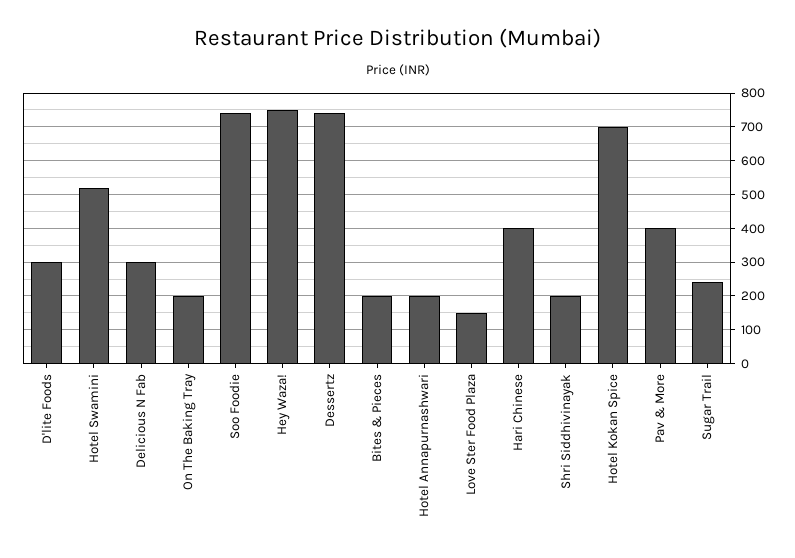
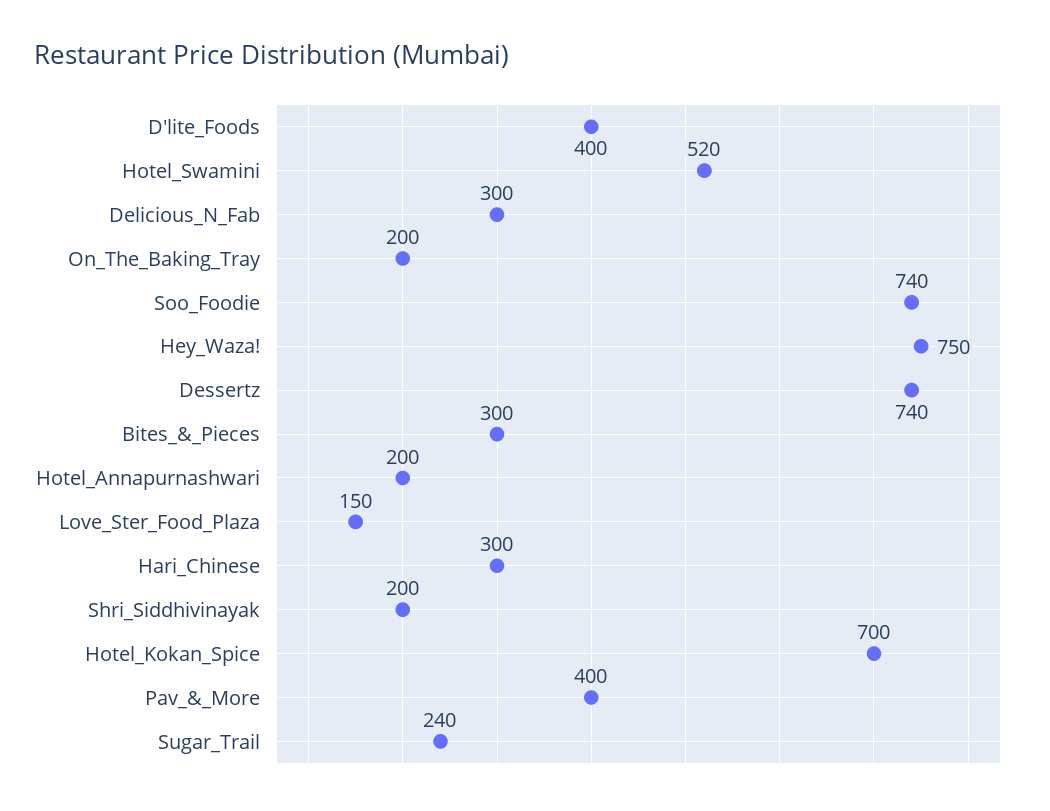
D'lite Foods: 300 -> 400
Bites & Pieces: 200 -> 300
Hari Chinese: 400 -> 300

